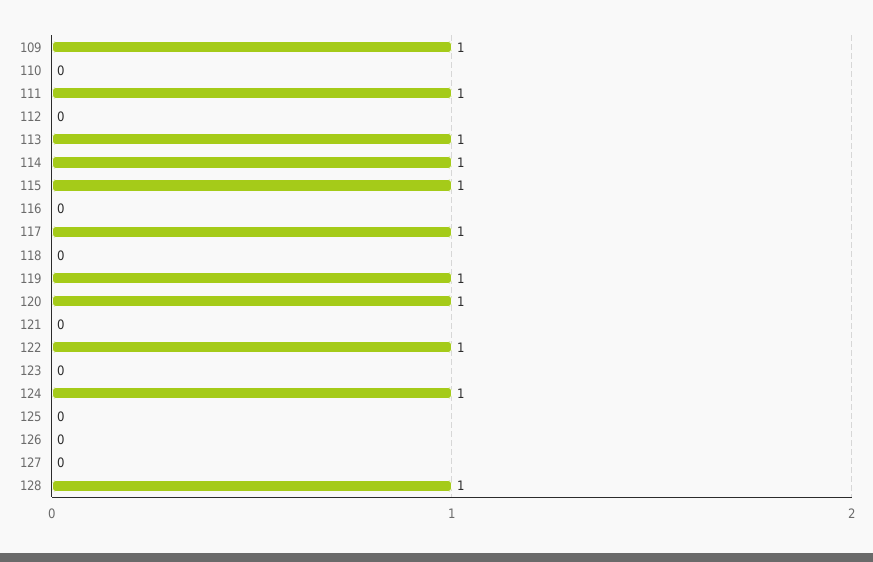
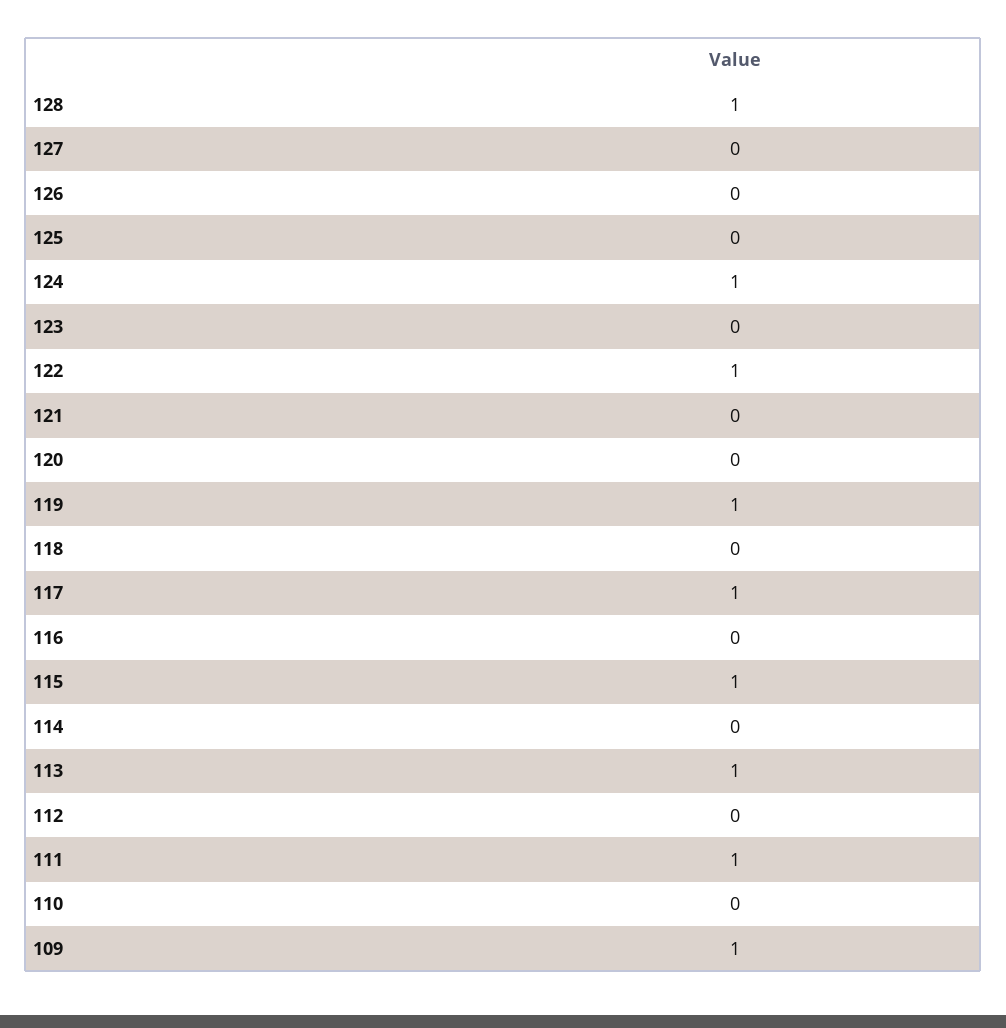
114: 1 -> 0
120: 1 -> 0

